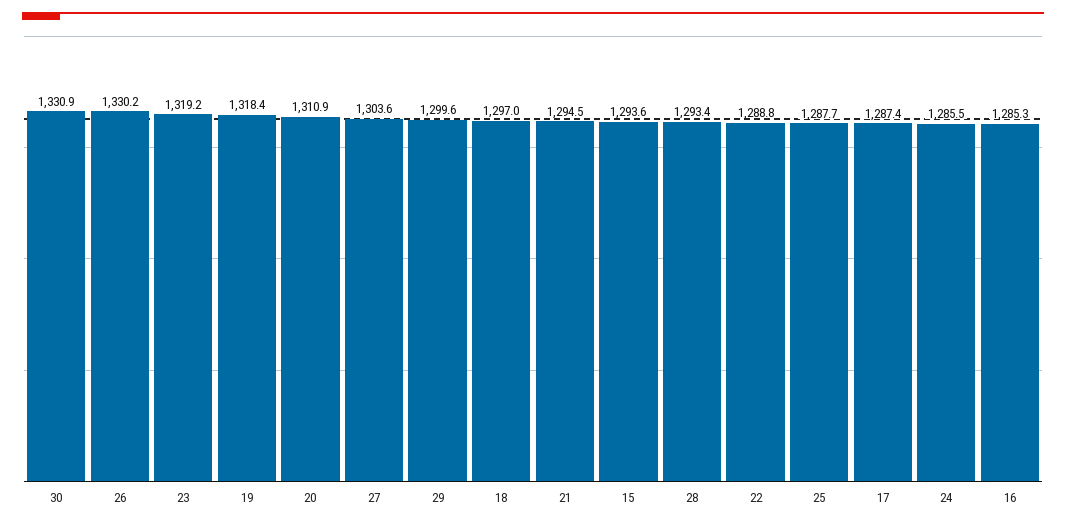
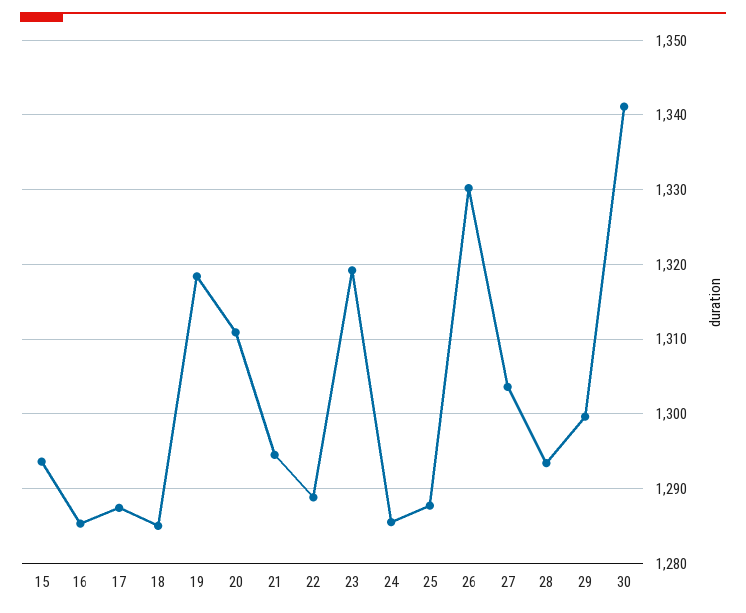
30: 1330.9 -> 1341
18: 1297 -> 1285

